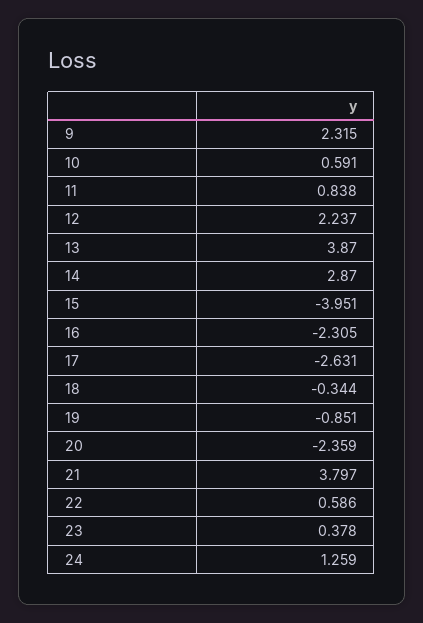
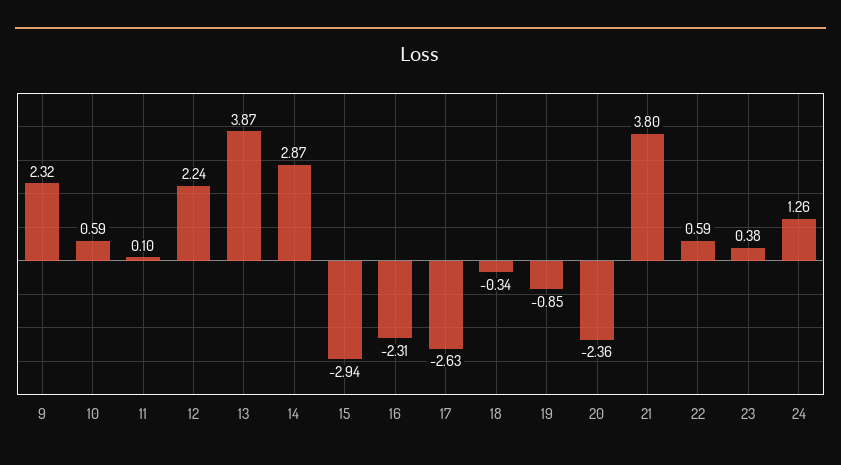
11: 0.838 -> 0.1
15: -3.951 -> -2.94

